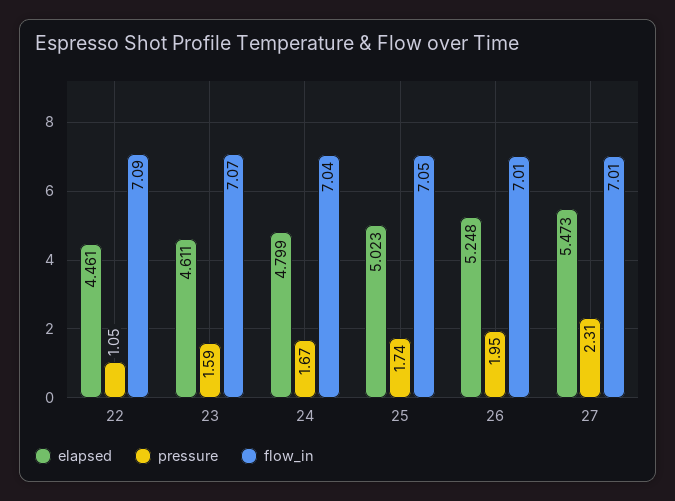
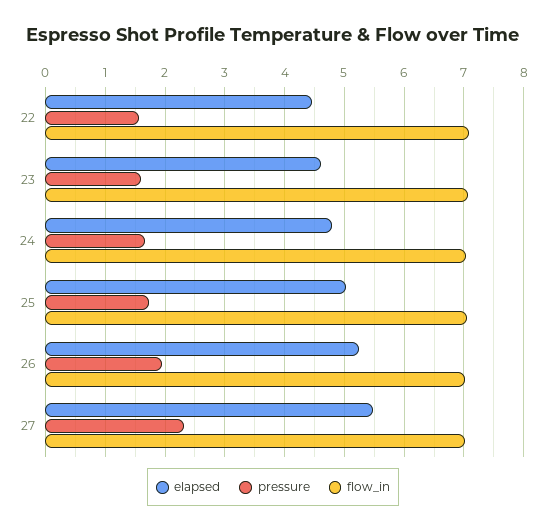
pressure, 22: 1.05 -> 1.6

